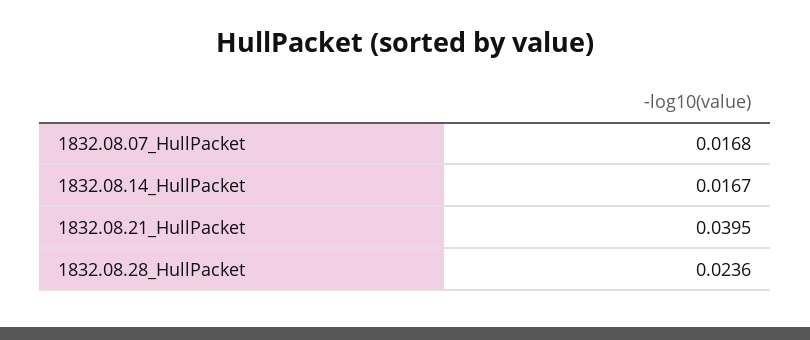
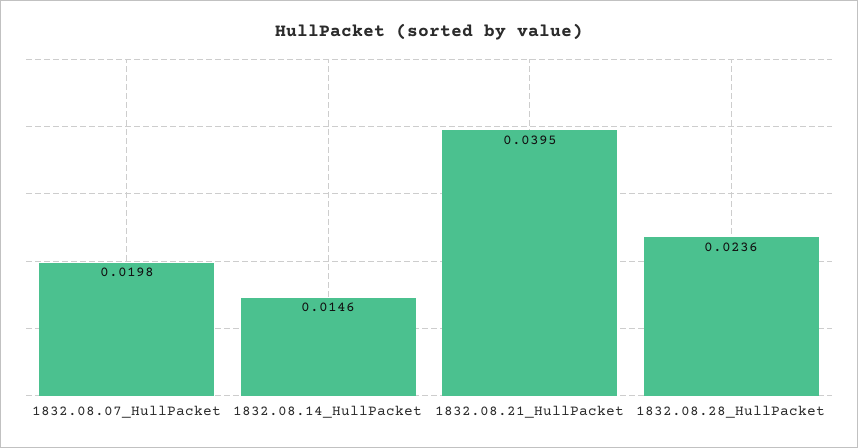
1832.08.07_HullPacket: 0.0168 -> 0.0198
1832.08.14_HullPacket: 0.0167 -> 0.0146

